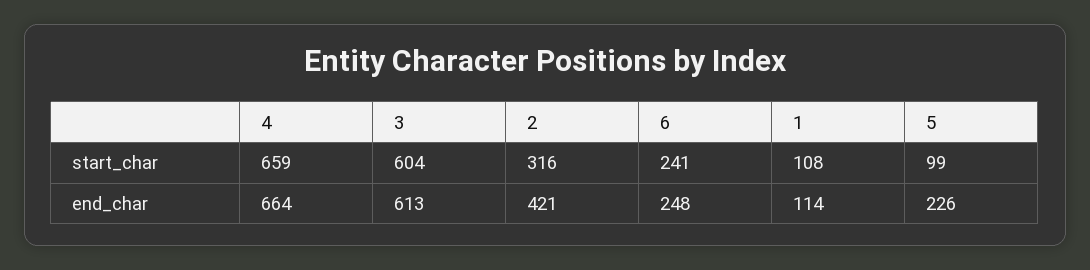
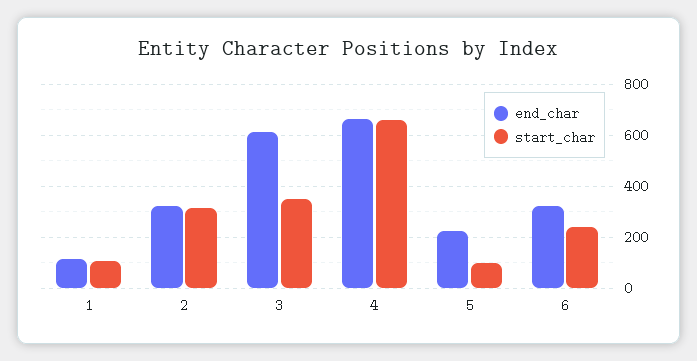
start_char, 3: 604 -> 350
end_char, 2: 421 -> 325
end_char, 6: 248 -> 325

